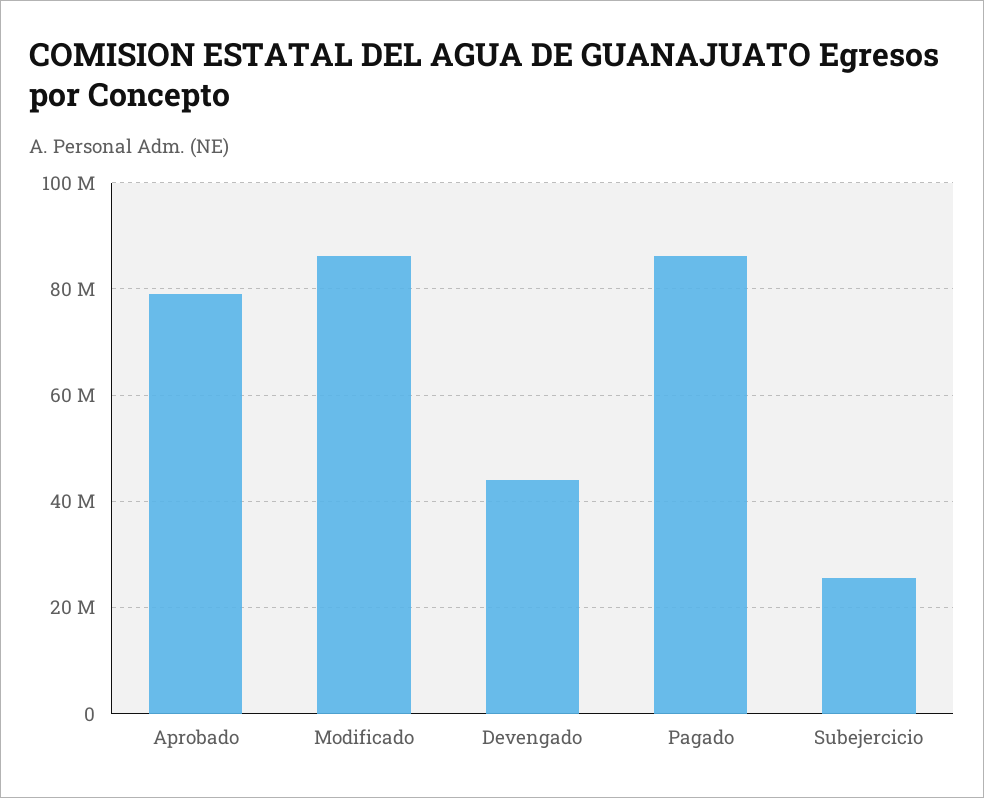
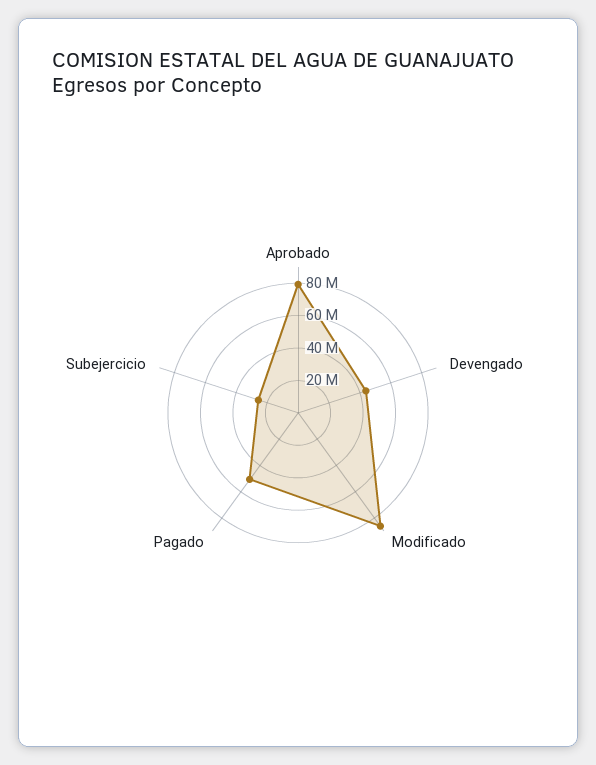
Pagado: 86000000 -> 50000000

